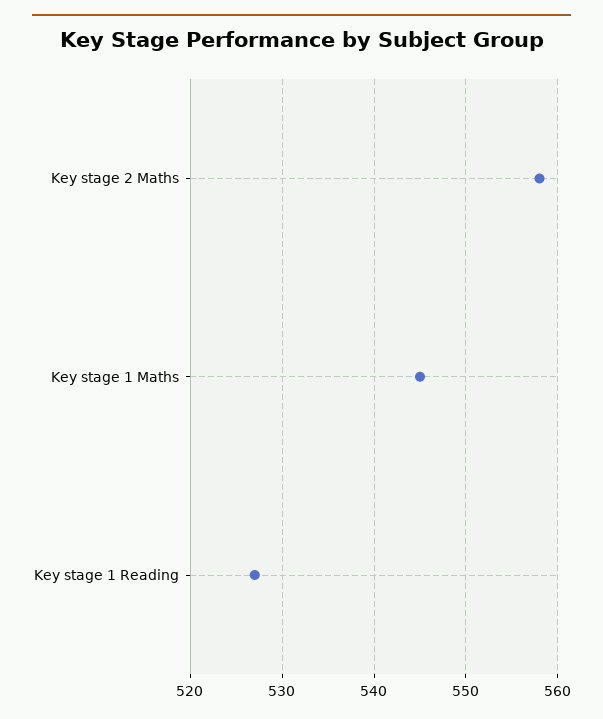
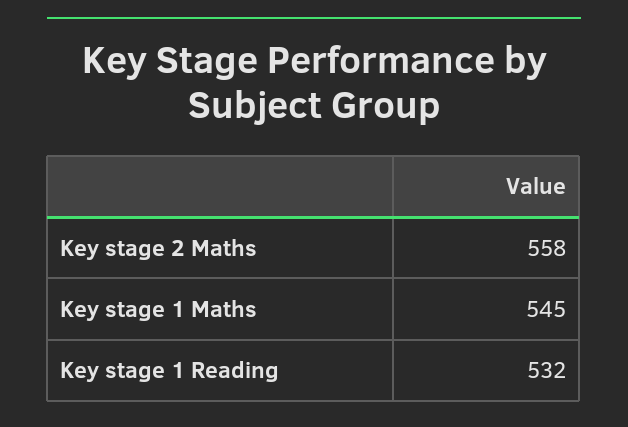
Key stage 1 Reading: 527 -> 532

